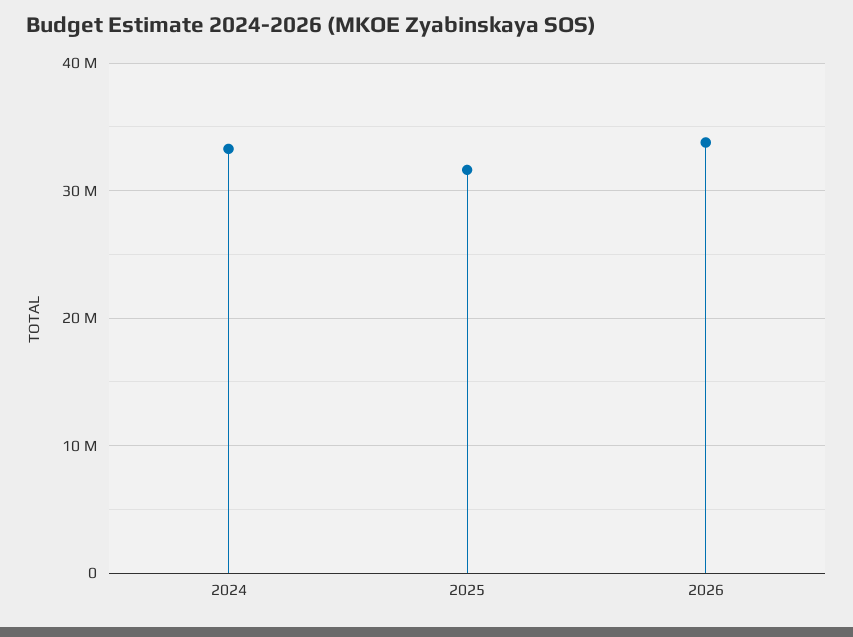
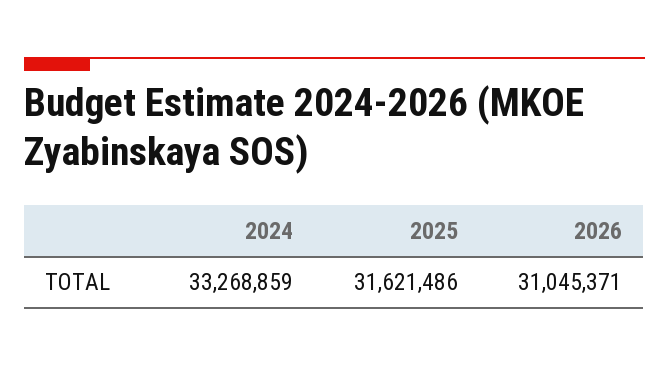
2026: 34000000 -> 31045371

